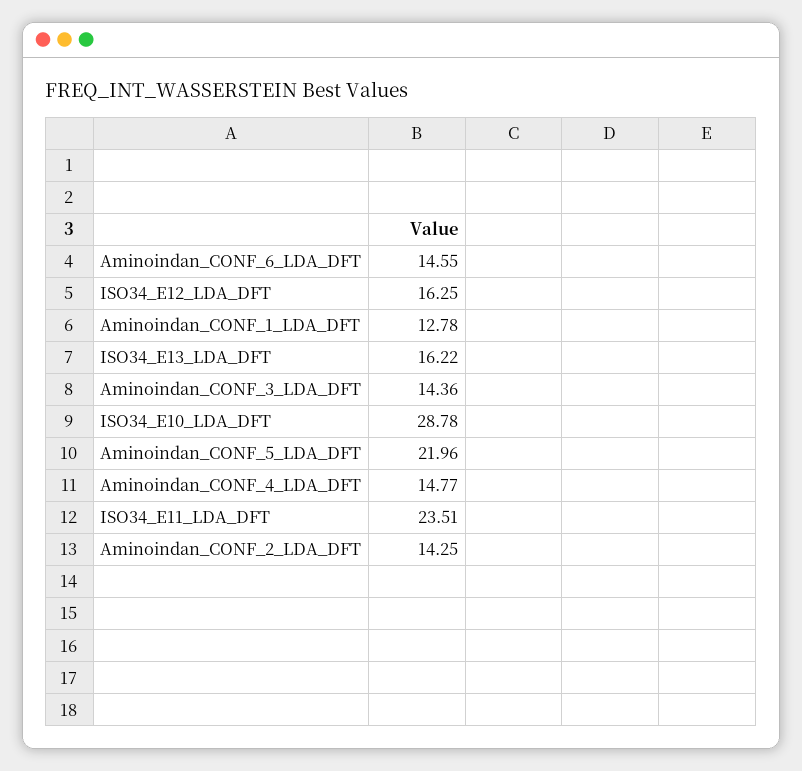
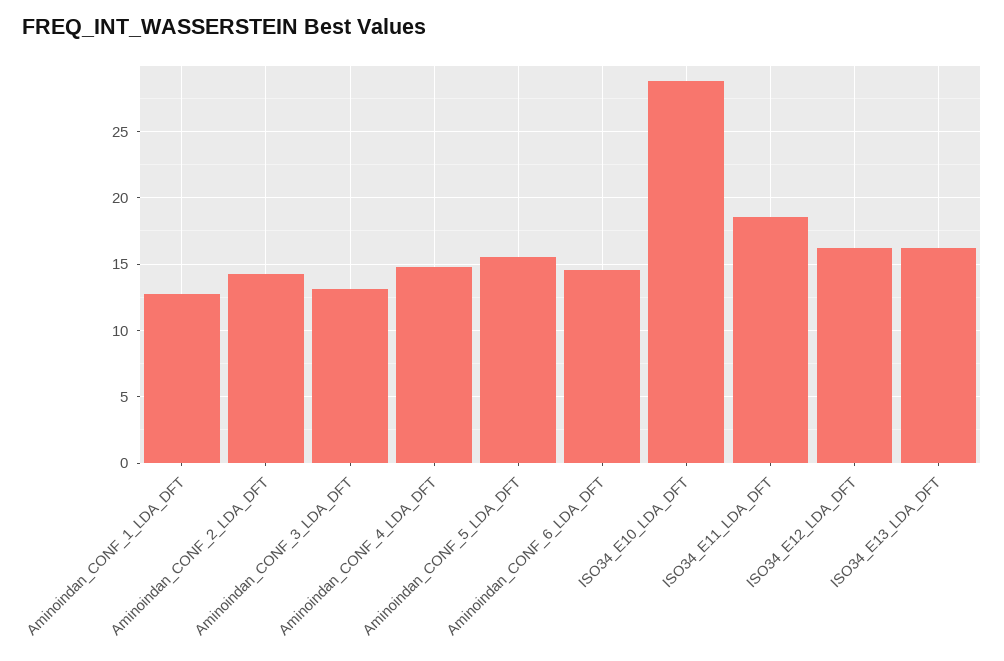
Aminoindan_CONF_3_LDA_DFT: 14.36 -> 13
Aminoindan_CONF_5_LDA_DFT: 21.96 -> 15.5
ISO34_E11_LDA_DFT: 23.51 -> 18.5

